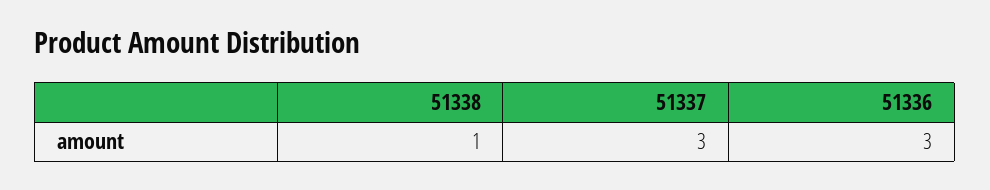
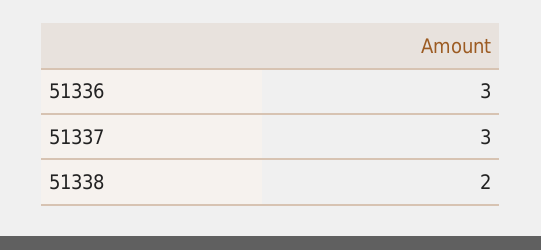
51338: 1 -> 2

